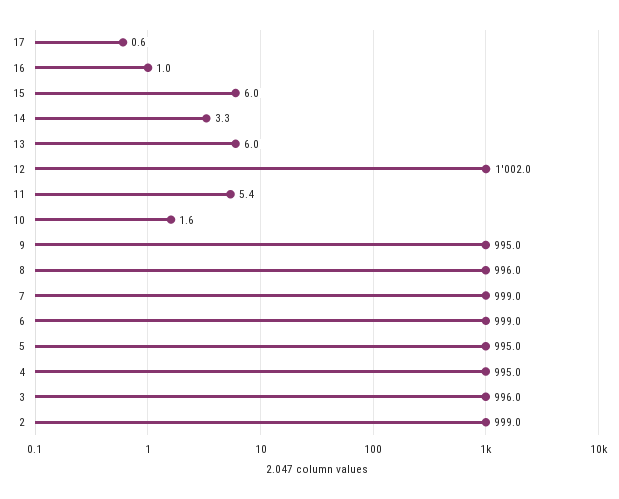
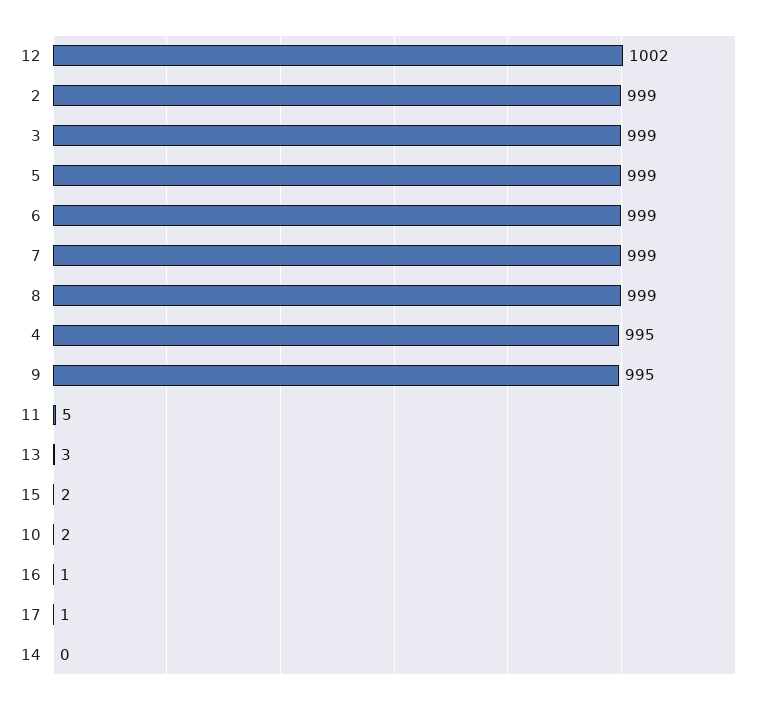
15: 6 -> 2
14: 3.3 -> 0
13: 6 -> 3
8: 996 -> 999
5: 995 -> 999
3: 996 -> 999

